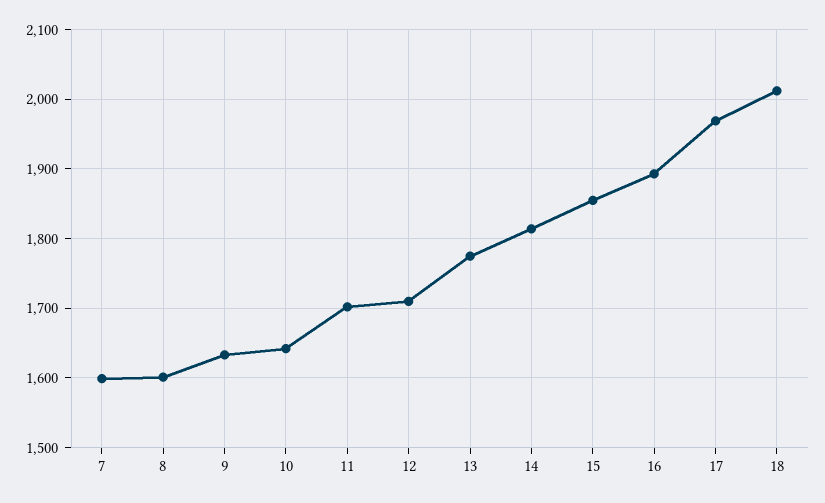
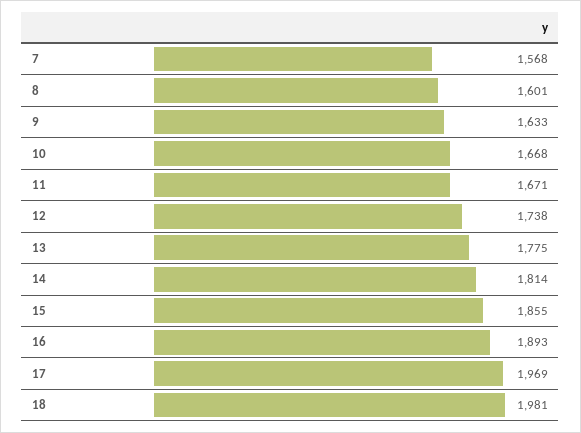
7: 1600 -> 1568
10: 1640 -> 1668
11: 1700 -> 1671
12: 1710 -> 1738
18: 2010 -> 1981

